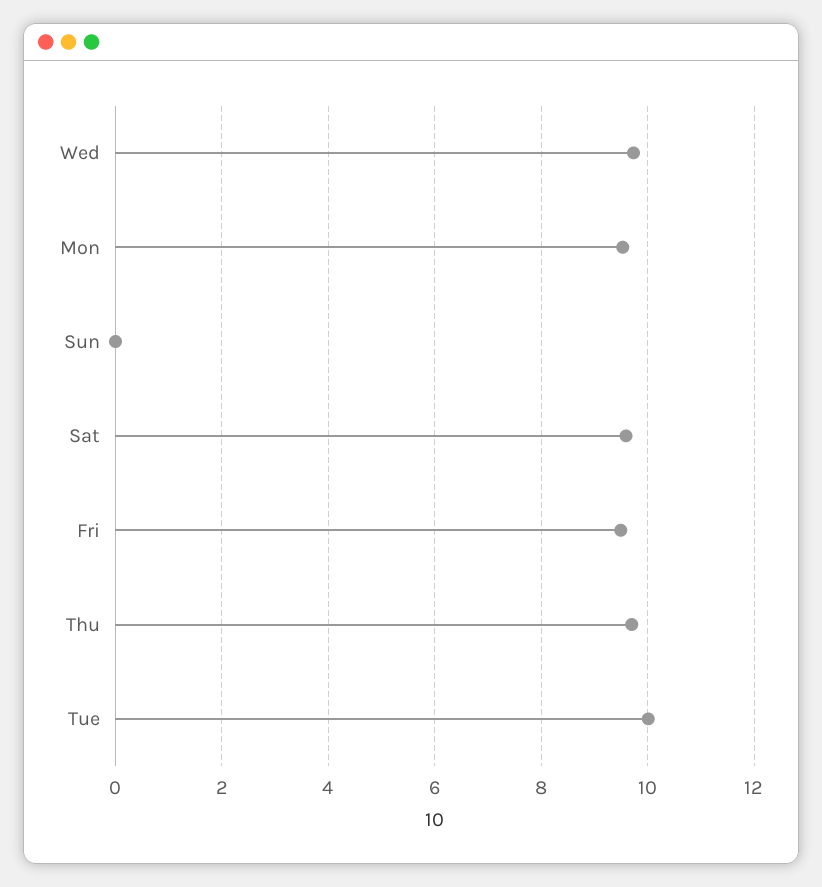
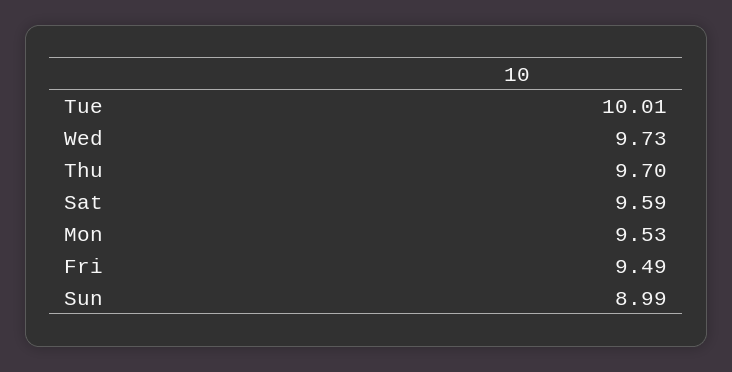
Sun: 0 -> 8.99

